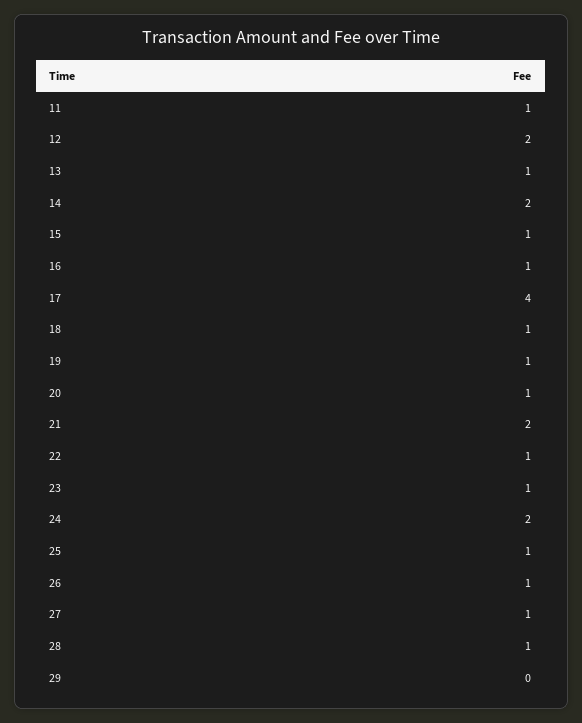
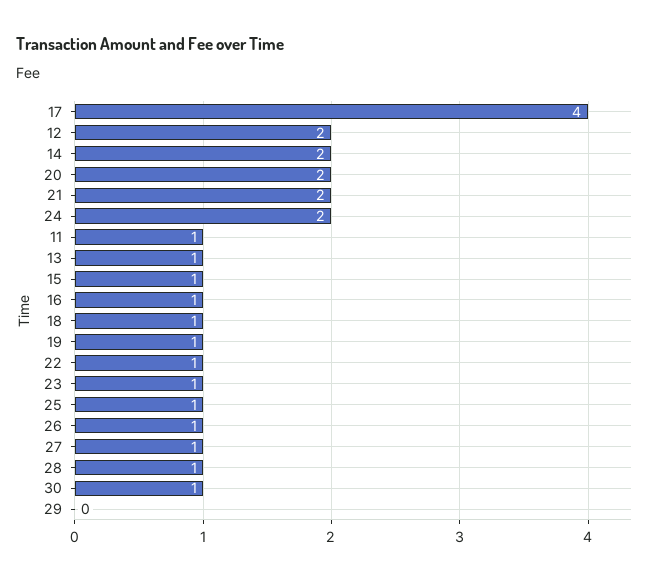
20: 1 -> 2
30: none -> 1

